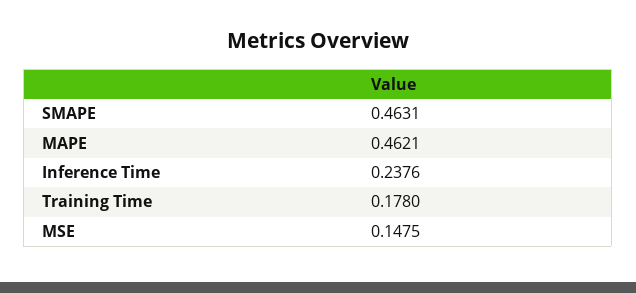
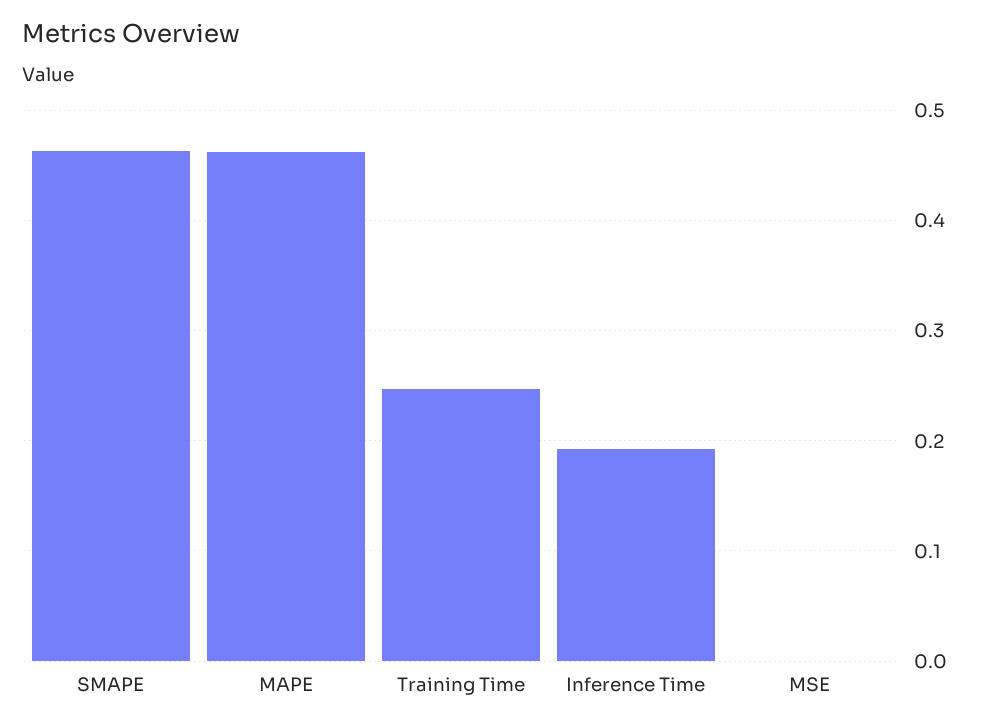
Inference Time: 0.2376 -> 0.19
Training Time: 0.178 -> 0.25
MSE: 0.1475 -> 0

